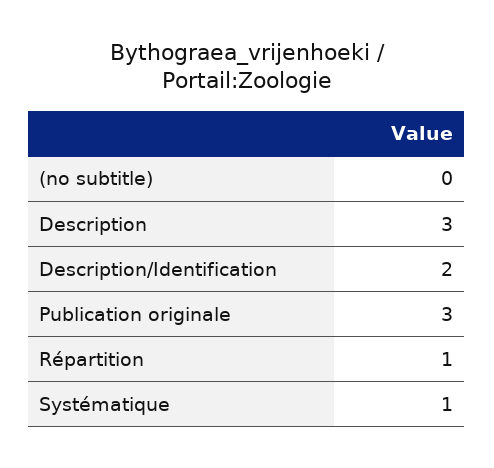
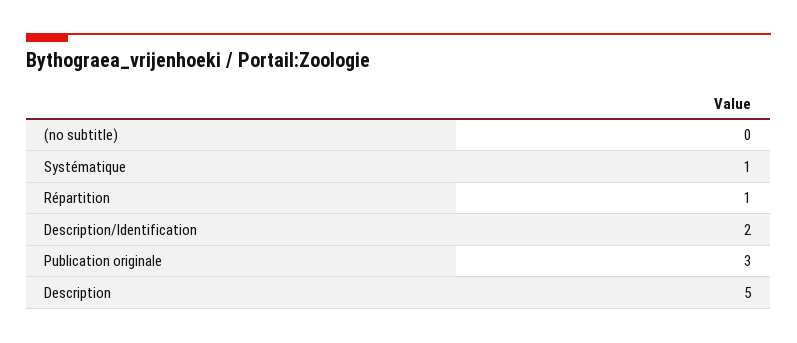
Description: 3 -> 5

